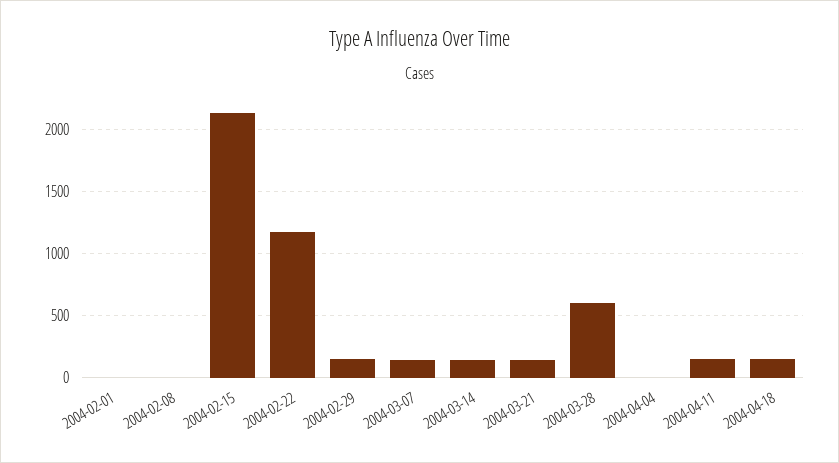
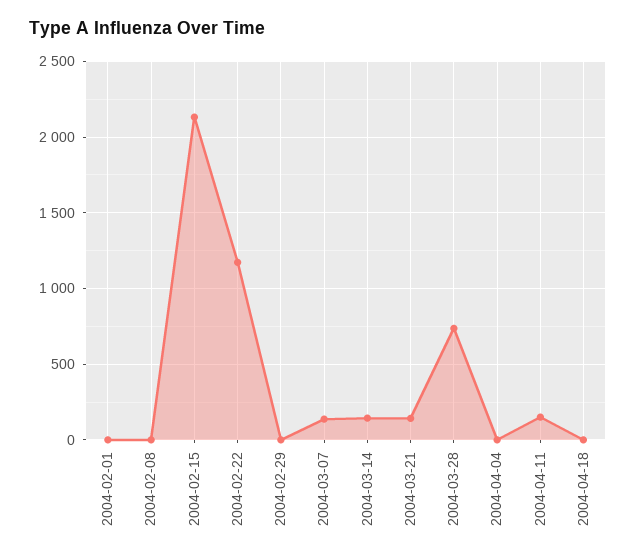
2004-02-29: 150 -> 0
2004-03-28: 600 -> 750
2004-04-18: 150 -> 0

